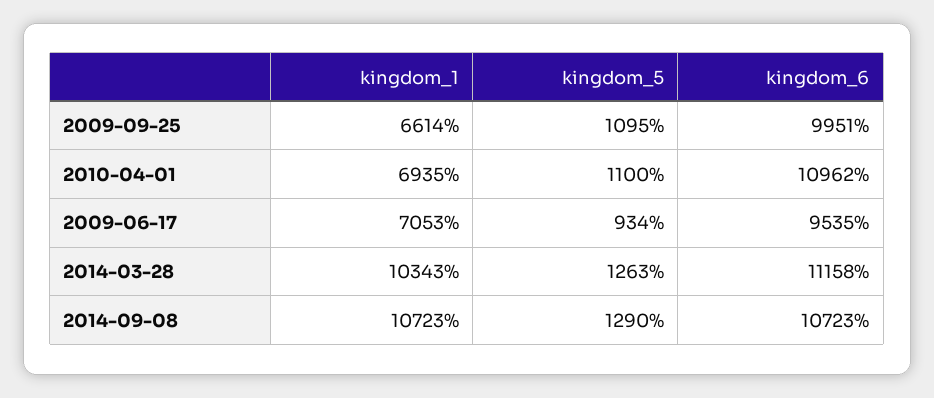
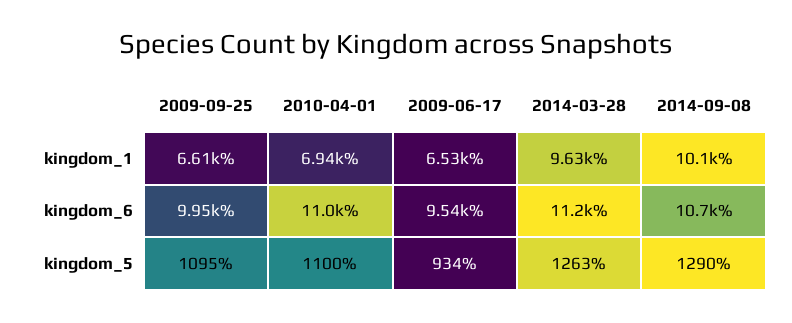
kingdom_1, 2009-06-17: 7053 -> 6530
kingdom_1, 2014-03-28: 10343 -> 9630
kingdom_1, 2014-09-08: 10723 -> 10100

